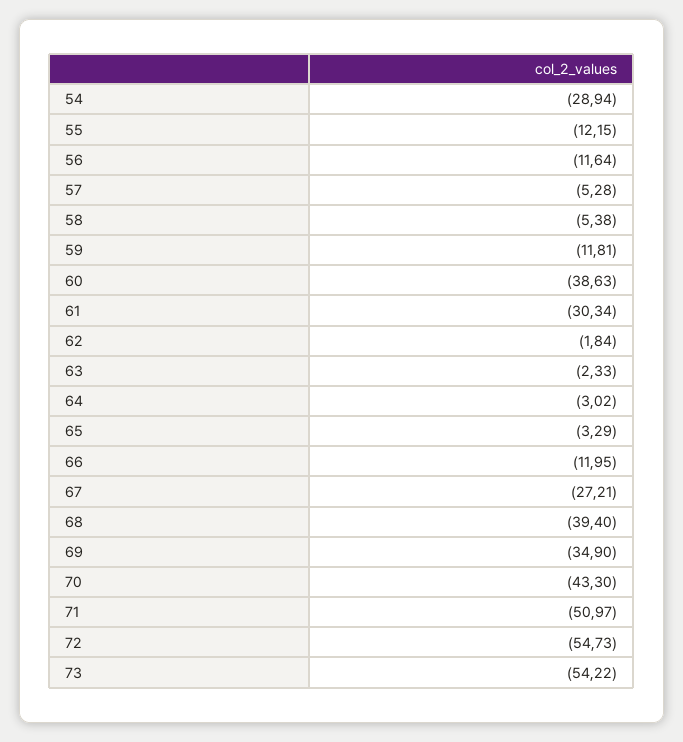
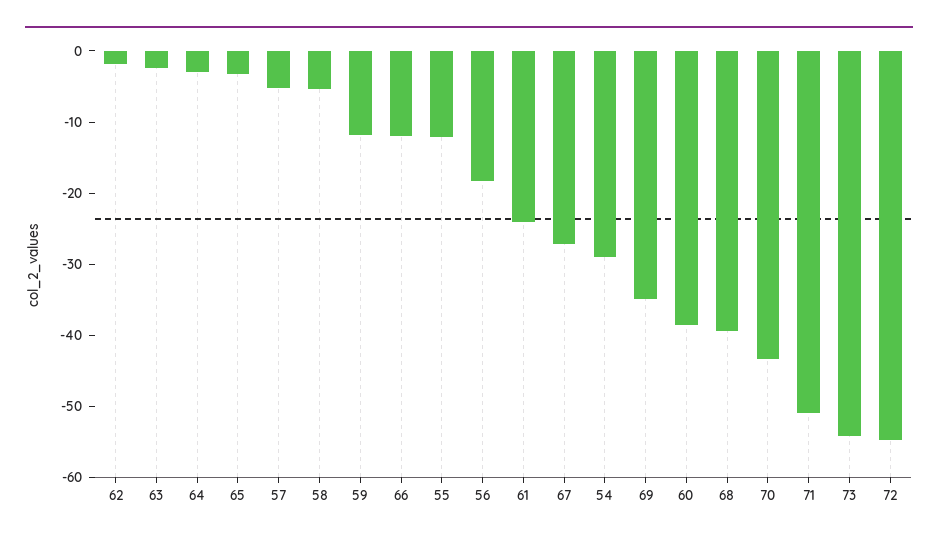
56: -11.64 -> -18
61: -30.34 -> -24

